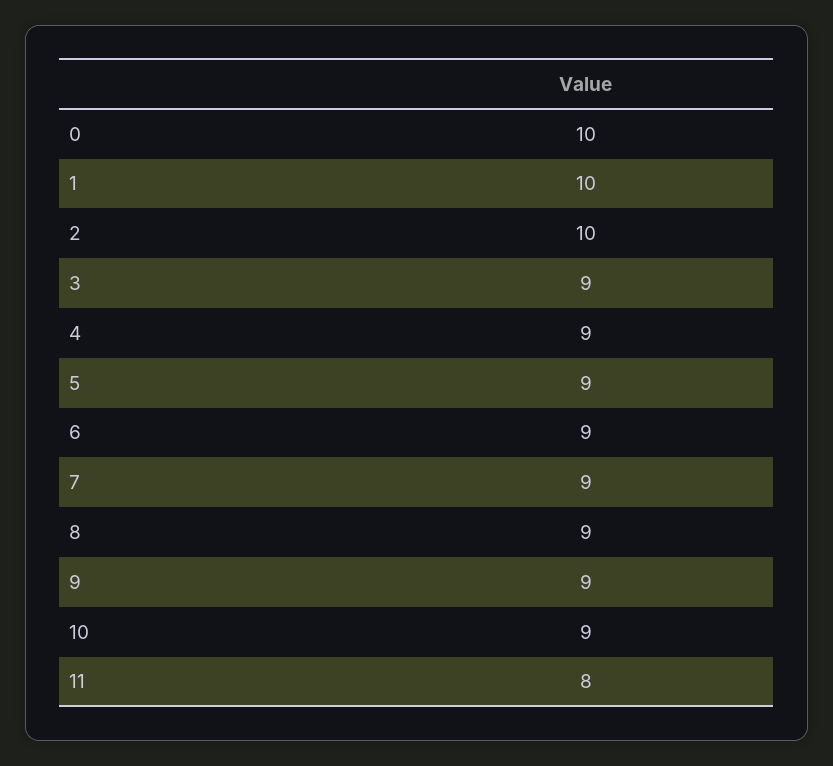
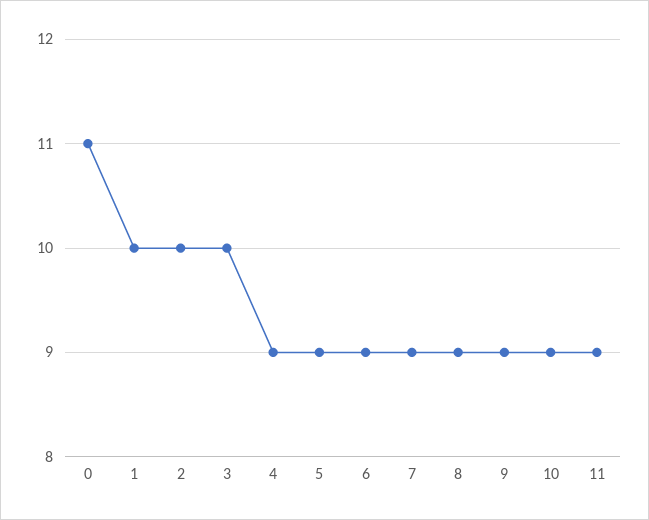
0: 10 -> 11
3: 9 -> 10
11: 8 -> 9

